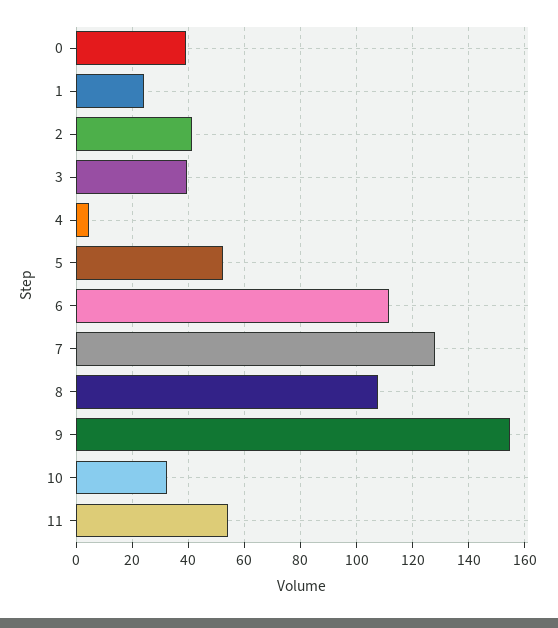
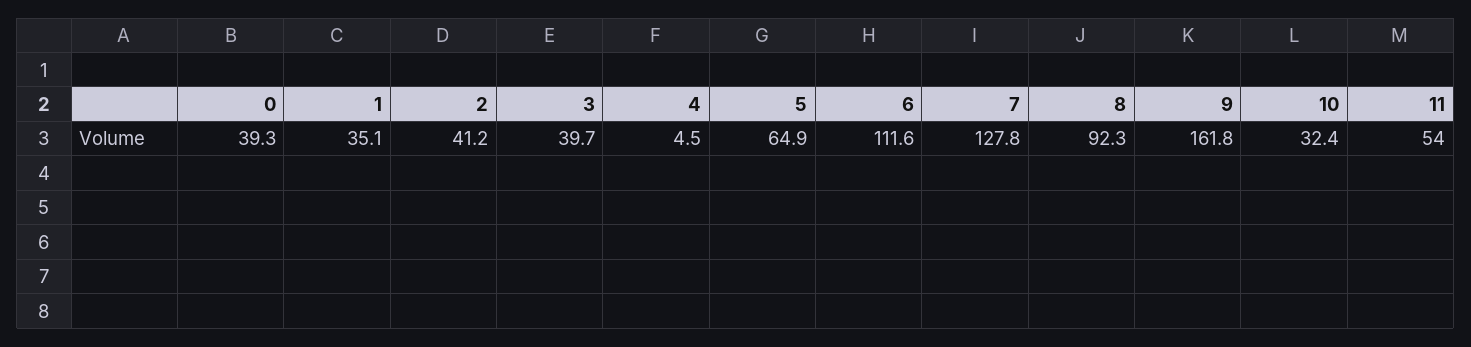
1: 25 -> 35.1
5: 52.5 -> 64.9
8: 107.5 -> 92.3
9: 155 -> 161.8

